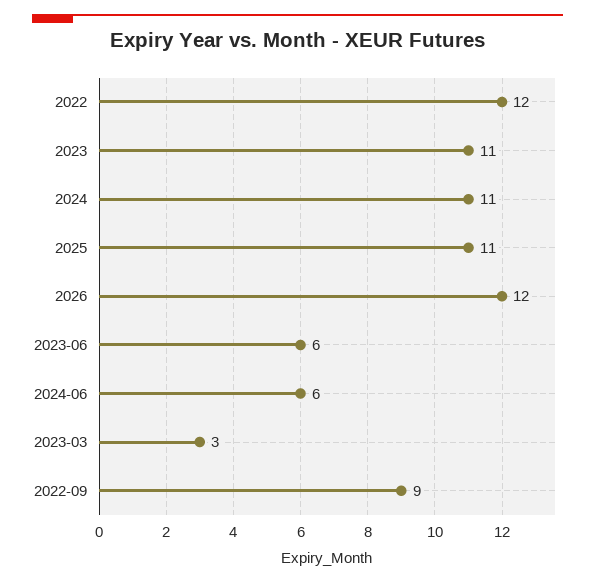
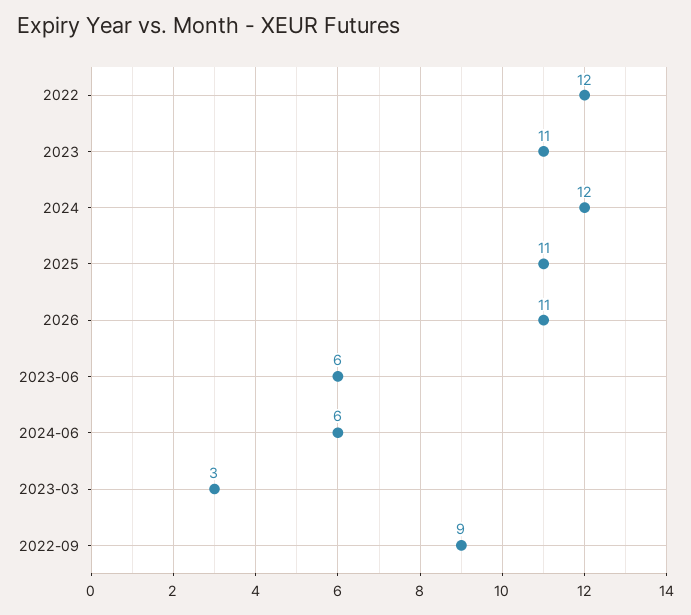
2024: 11 -> 12
2026: 12 -> 11

